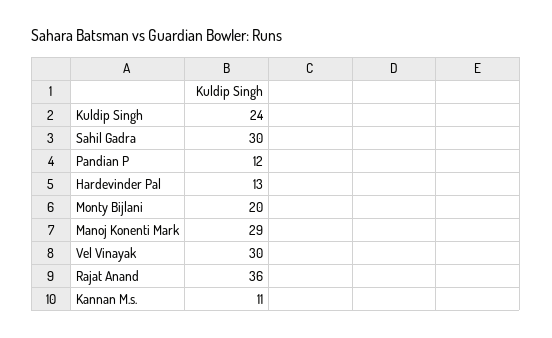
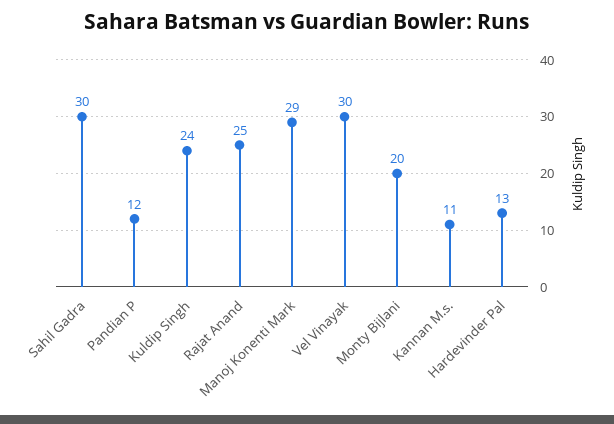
Rajat Anand: 36 -> 25

